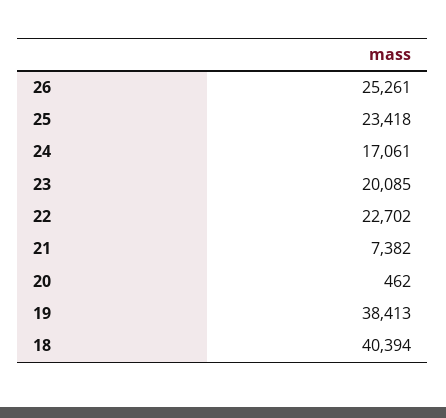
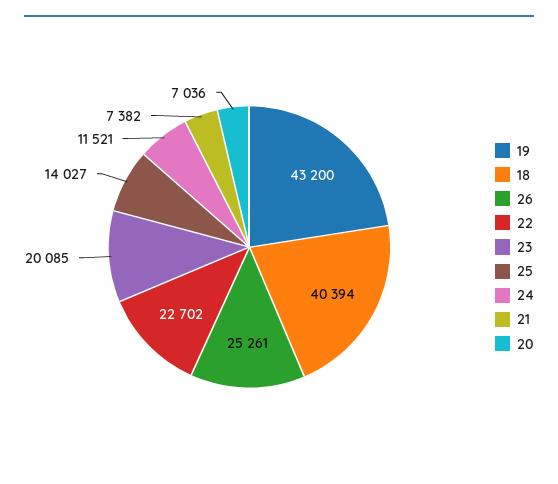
25: 23418 -> 14027
24: 17061 -> 11521
20: 462 -> 7036
19: 38413 -> 43200

